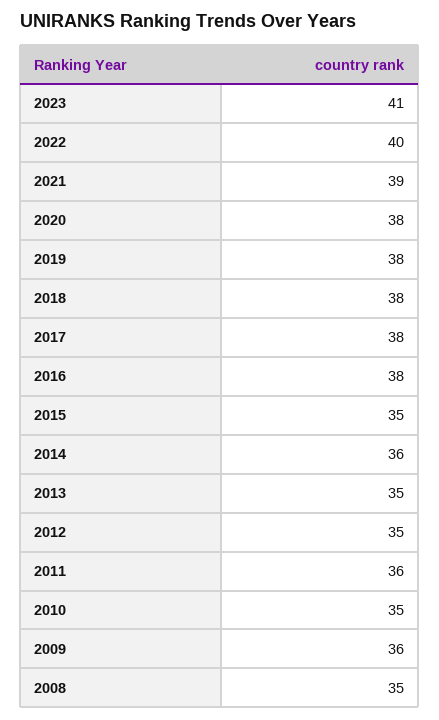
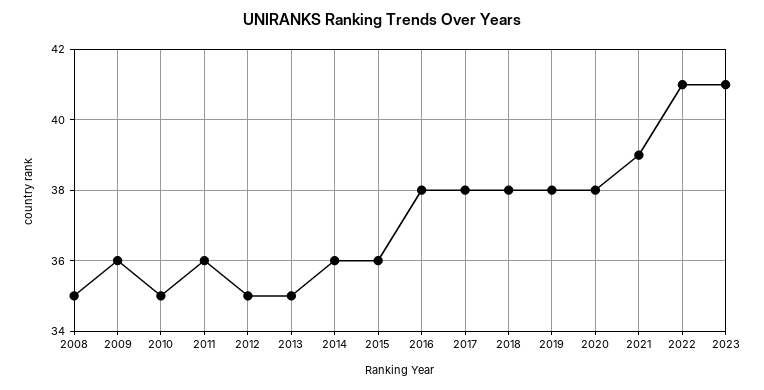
2022: 40 -> 41
2015: 35 -> 36

